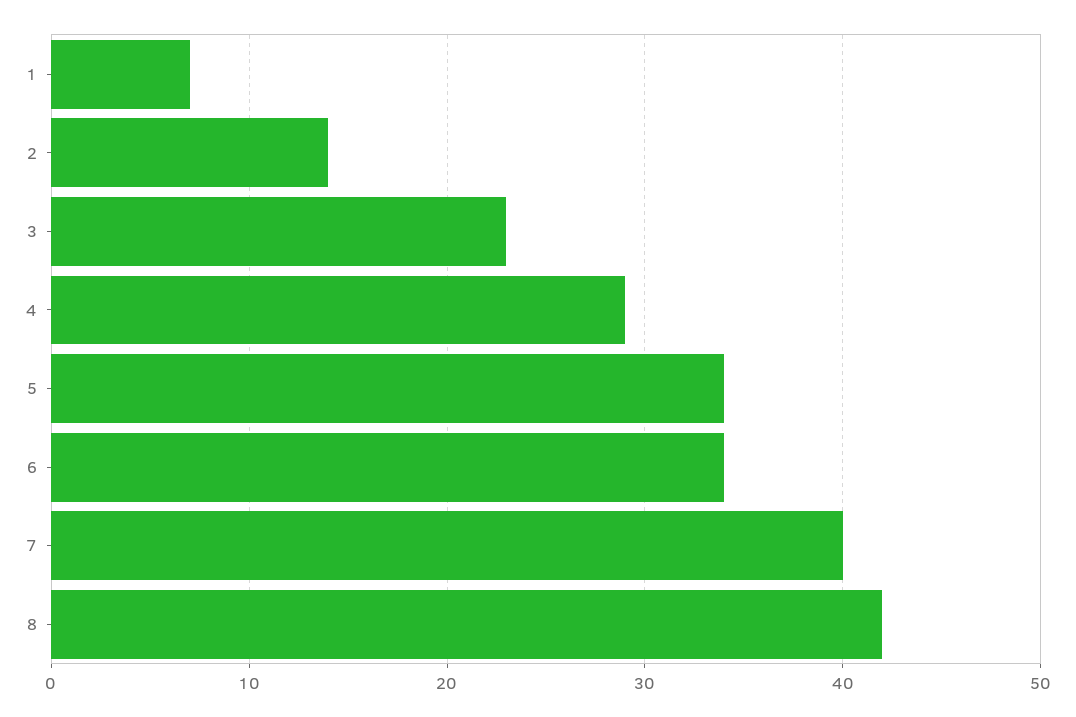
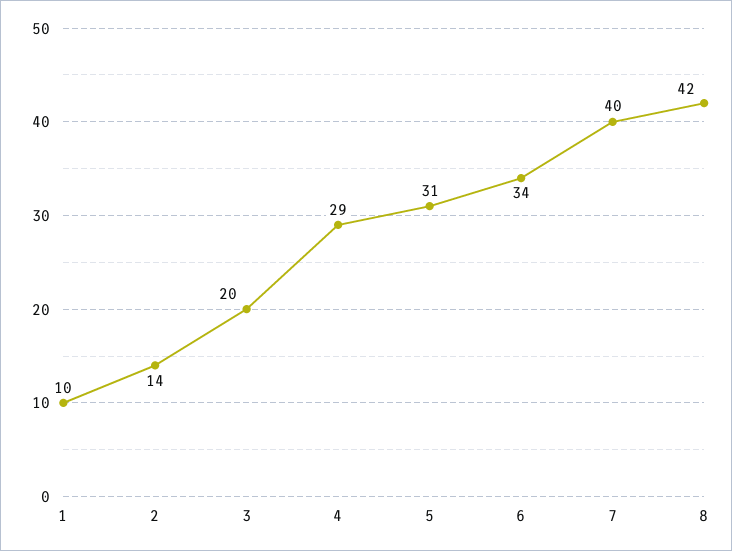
1: 7 -> 10
3: 23 -> 20
5: 34 -> 31

